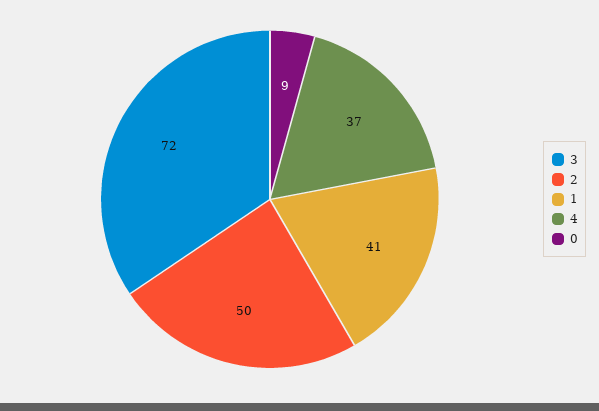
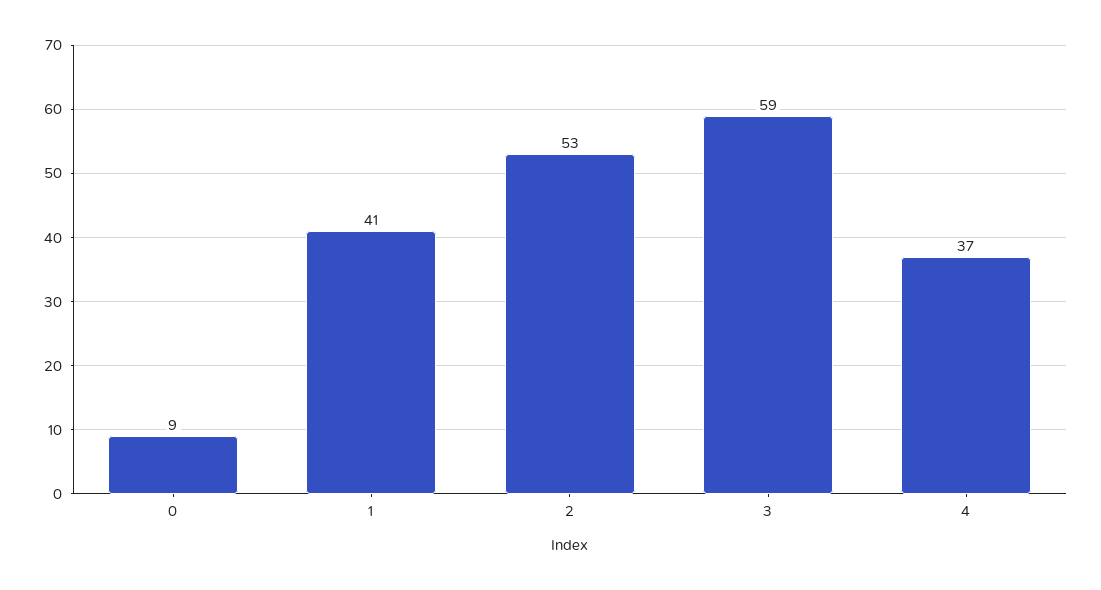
3: 72 -> 59
2: 50 -> 53

